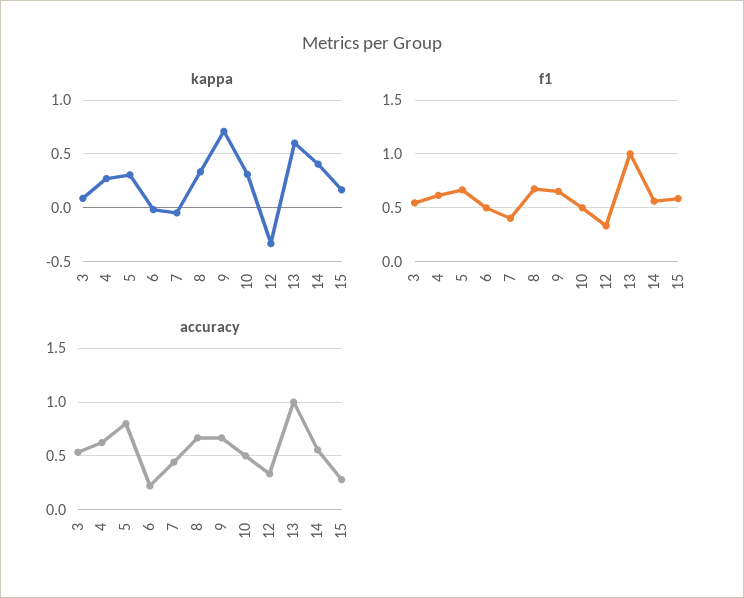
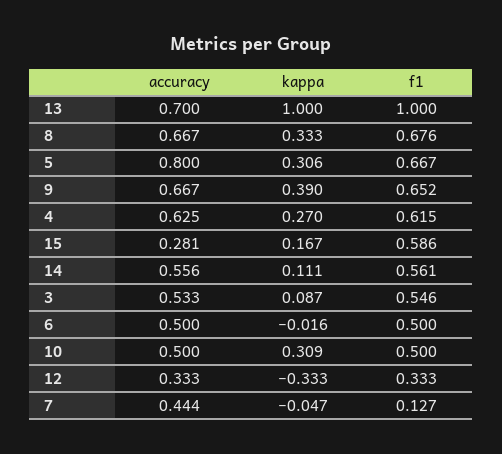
kappa, 9: 0.7 -> 0.39
kappa, 13: 0.6 -> 1
kappa, 14: 0.4 -> 0.111
f1, 7: 0.4 -> 0.127
accuracy, 6: 0.2 -> 0.5
accuracy, 13: 1 -> 0.7

